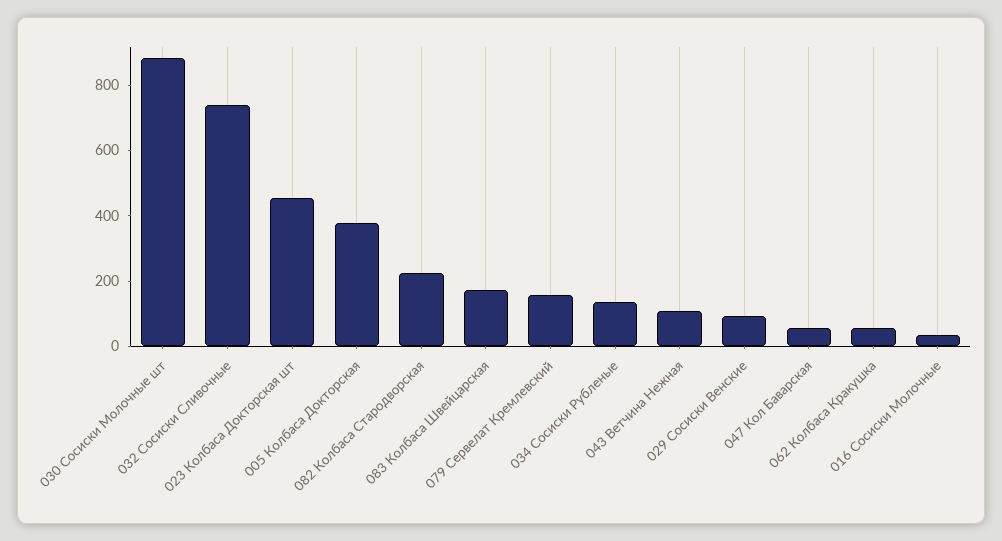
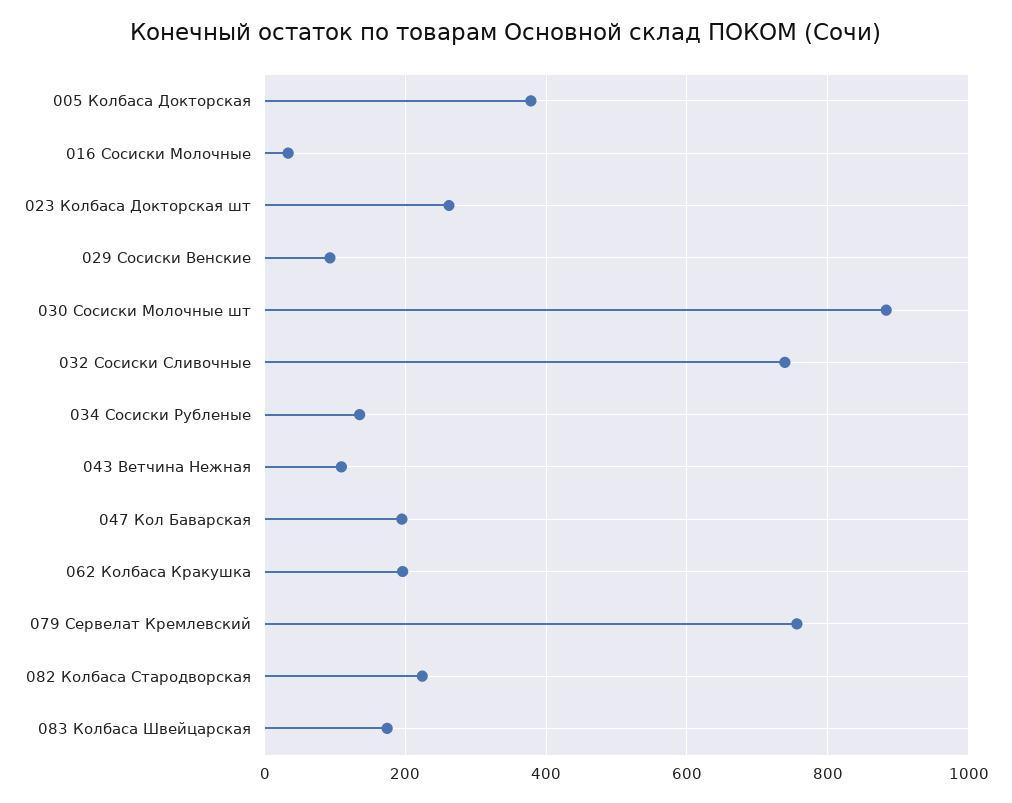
023 Колбаса Докторская шт: 450 -> 260
079 Сервелат Кремлевский: 150 -> 760
047 Кол Баварская: 50 -> 200
062 Колбаса Кракушка: 50 -> 200

